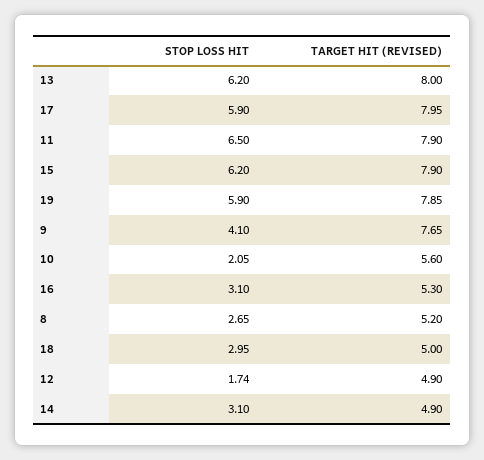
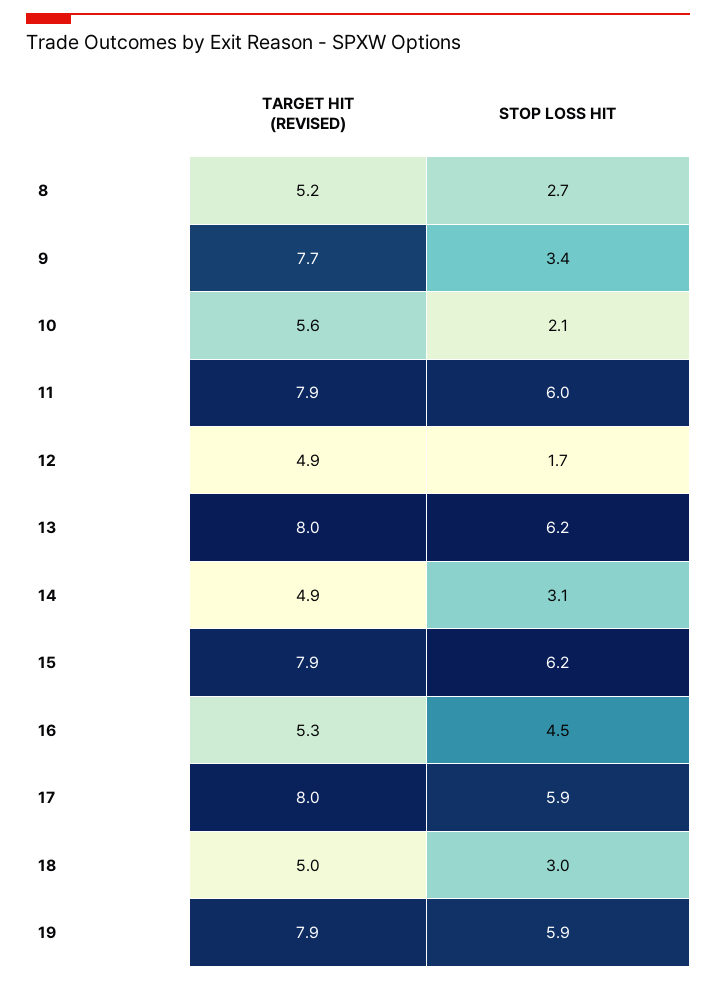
STOP LOSS HIT, 11: 6.5 -> 6
STOP LOSS HIT, 9: 4.1 -> 3.4
STOP LOSS HIT, 16: 3.1 -> 4.5

